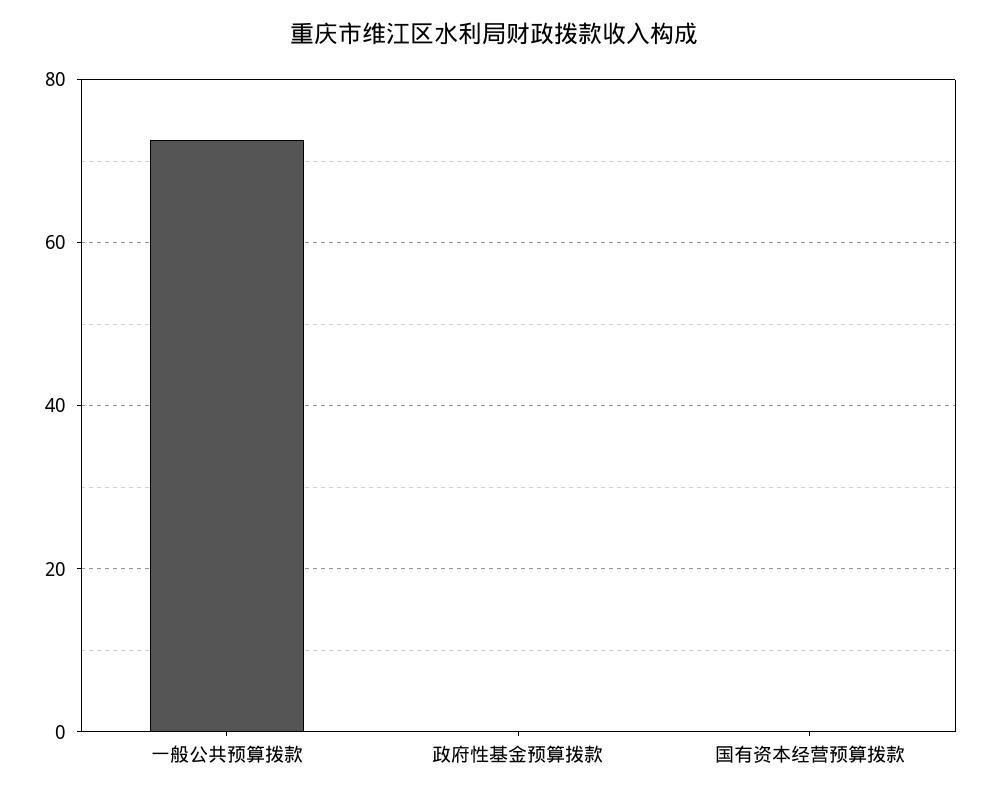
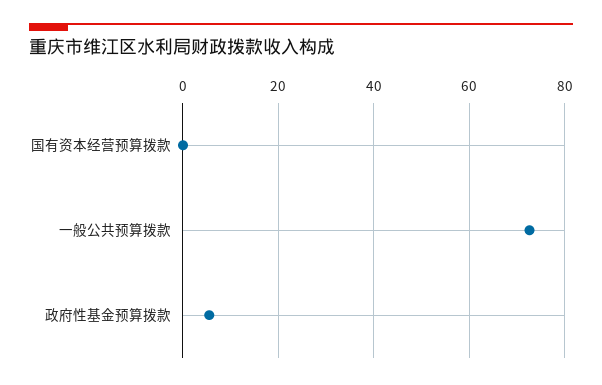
政府性基金预算拨款: 0 -> 6

